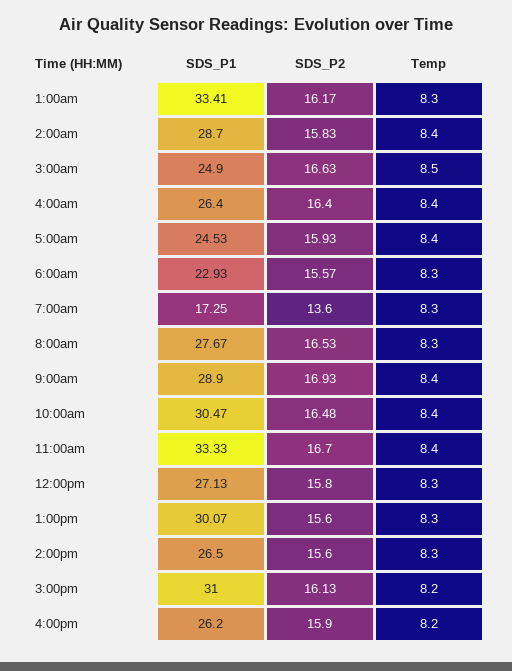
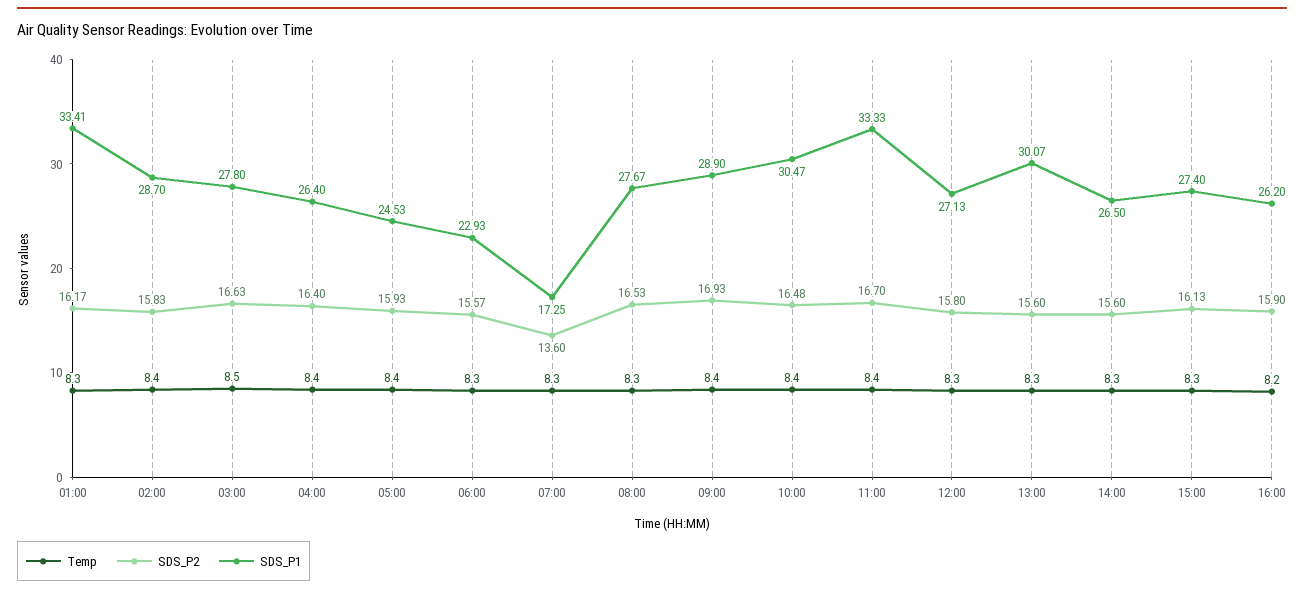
SDS_P1, 3:00am: 24.9 -> 27.8
SDS_P1, 3:00pm: 31 -> 27.4
Temp, 3:00pm: 8.2 -> 8.3

